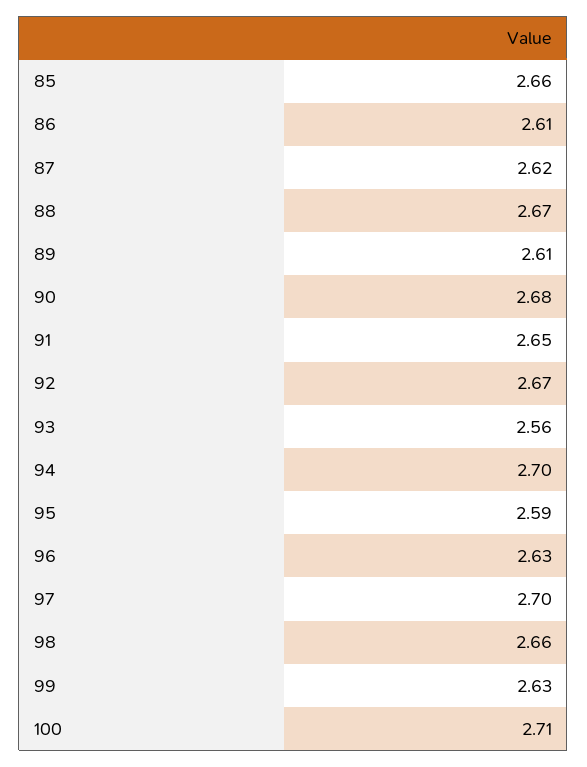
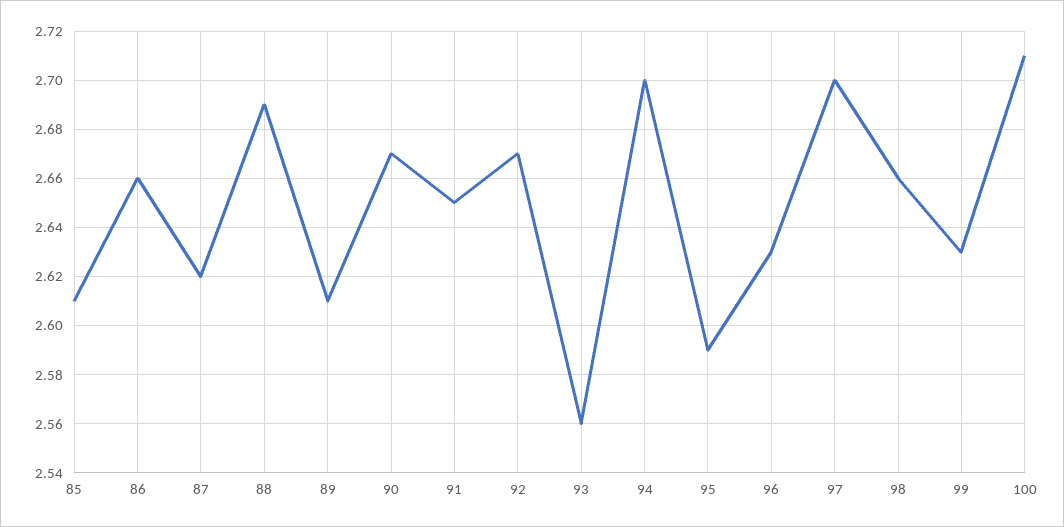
85: 2.66 -> 2.61
86: 2.61 -> 2.66
88: 2.67 -> 2.69
90: 2.68 -> 2.67

